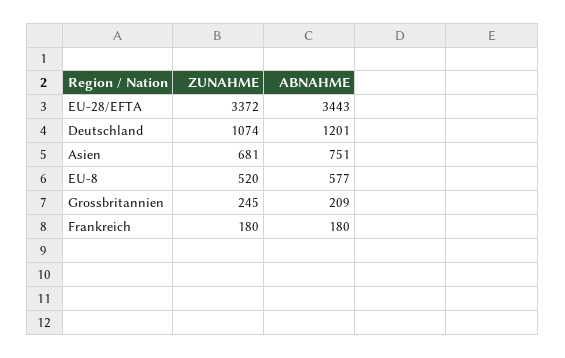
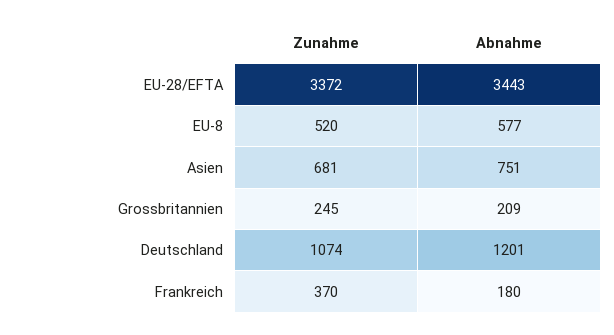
ZUNAHME, Frankreich: 180 -> 370

